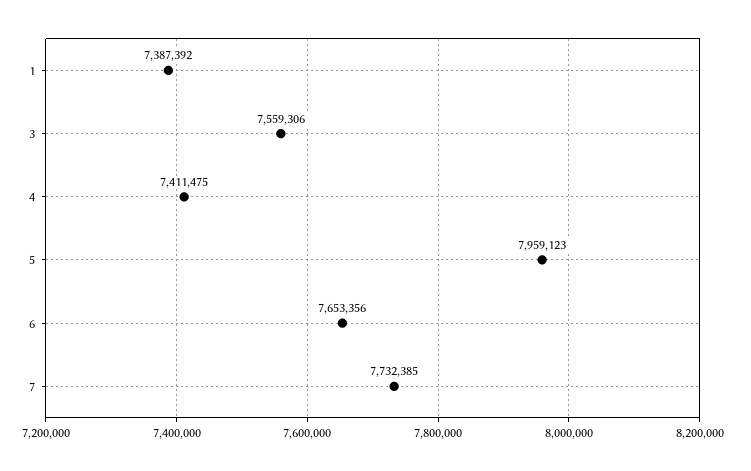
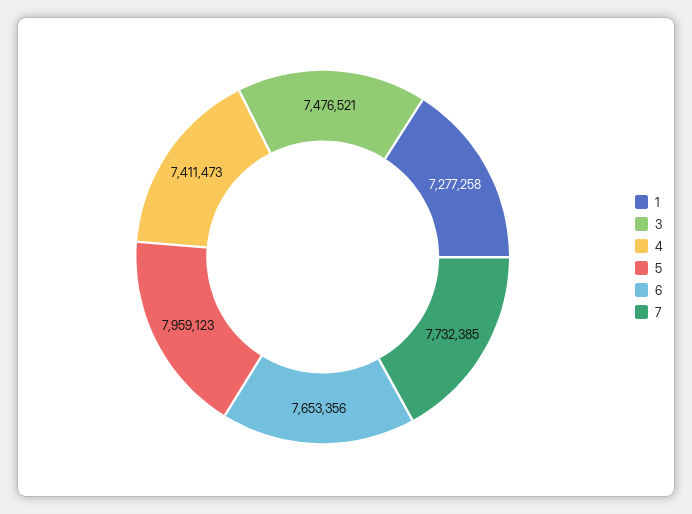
1: 7387392 -> 7277258
3: 7559306 -> 7476521
4: 7411475 -> 7411473

